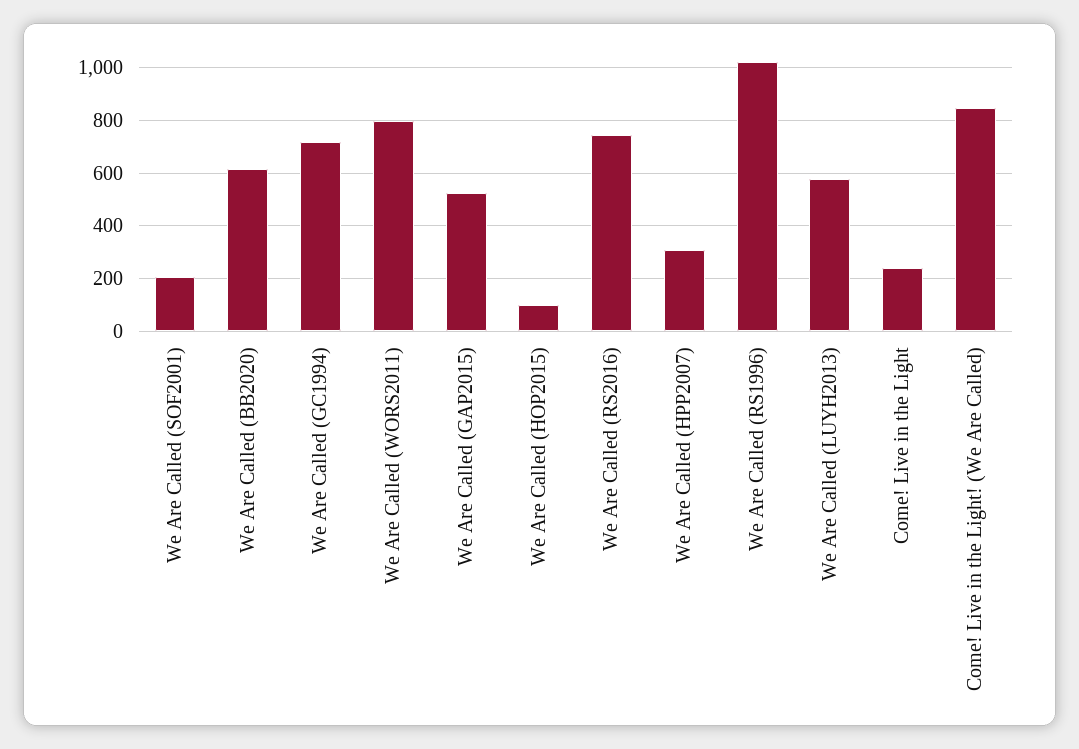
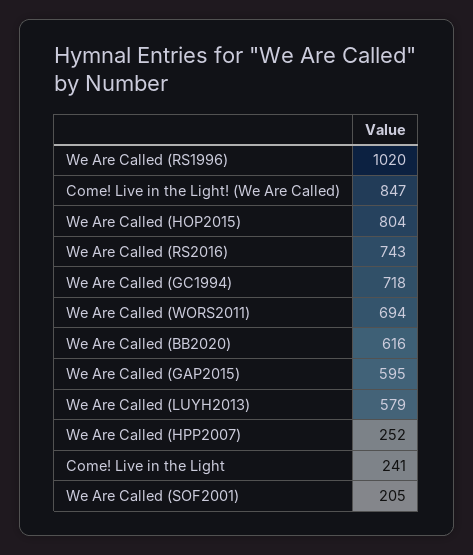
We Are Called (WORS2011): 800 -> 694
We Are Called (GAP2015): 525 -> 595
We Are Called (HOP2015): 100 -> 804
We Are Called (HPP2007): 300 -> 252

